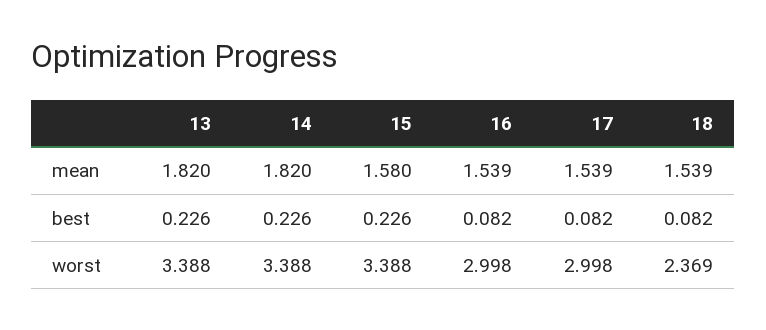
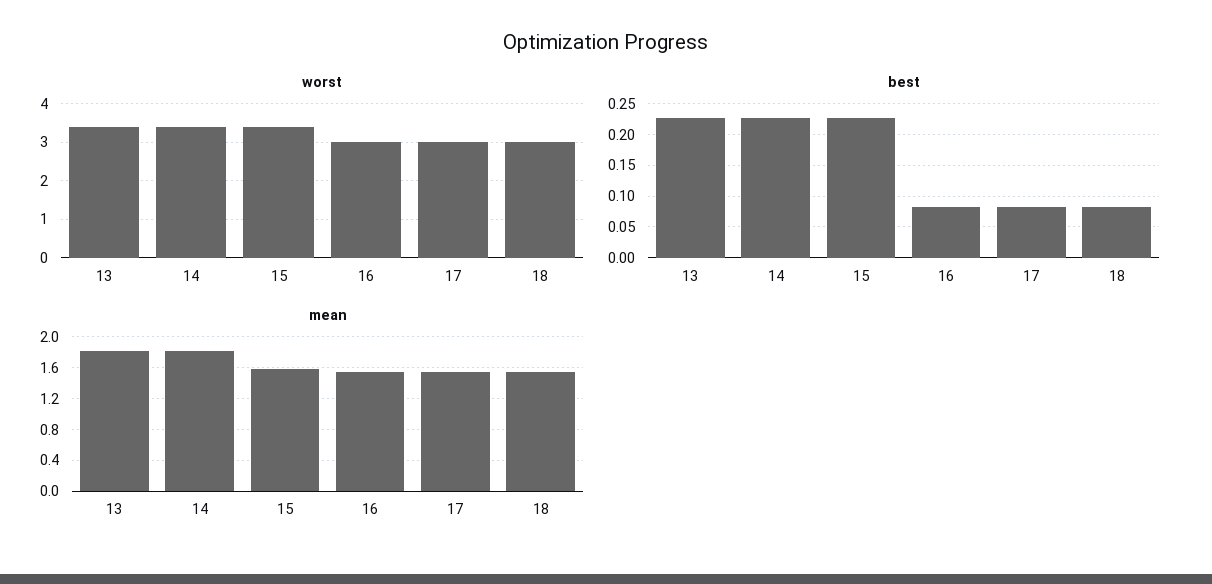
worst, 18: 2.369 -> 3

